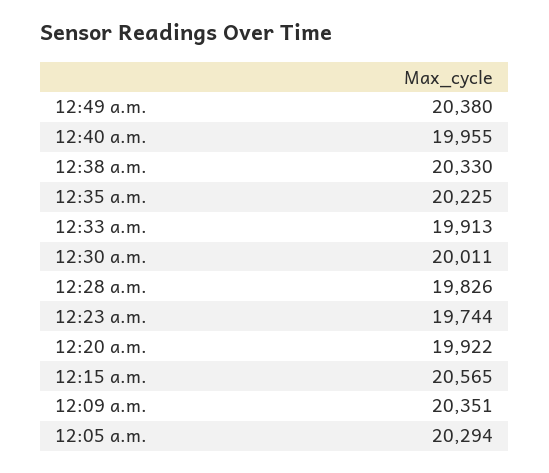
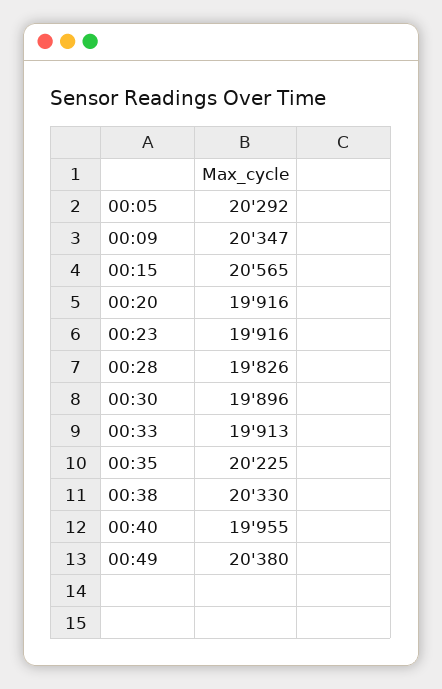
12:30 a.m.: 20011 -> 19896
12:23 a.m.: 19744 -> 19916
12:20 a.m.: 19922 -> 19916
12:09 a.m.: 20351 -> 20347
12:05 a.m.: 20294 -> 20292

